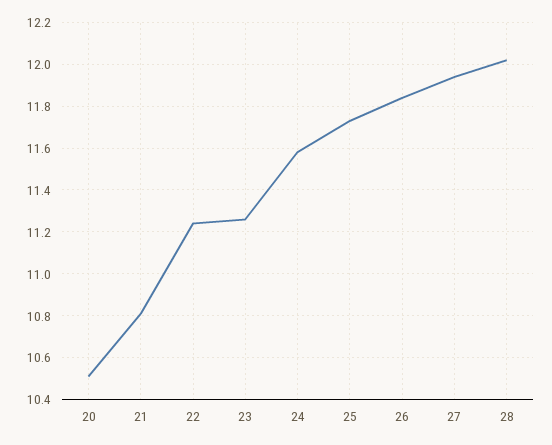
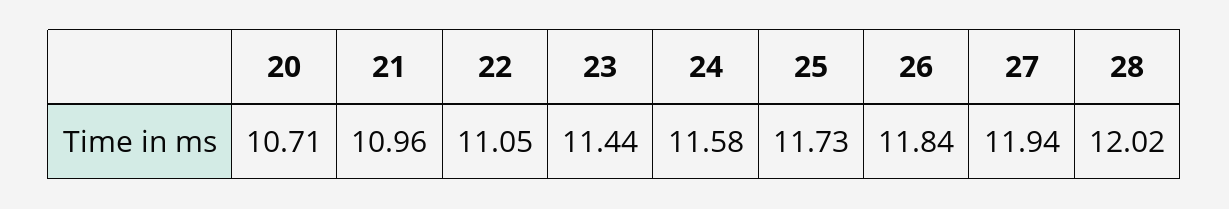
20: 10.5 -> 10.71
21: 10.8 -> 10.96
22: 11.25 -> 11.05
23: 11.25 -> 11.44

